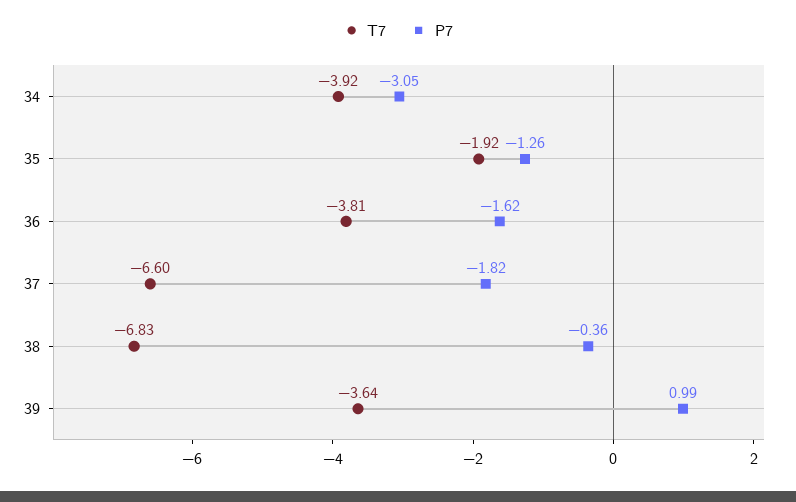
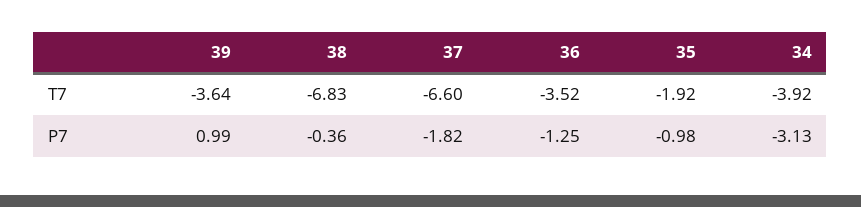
P7, 34: -3.05 -> -3.13
P7, 35: -1.26 -> -0.98
T7, 36: -3.81 -> -3.52
P7, 36: -1.62 -> -1.25

